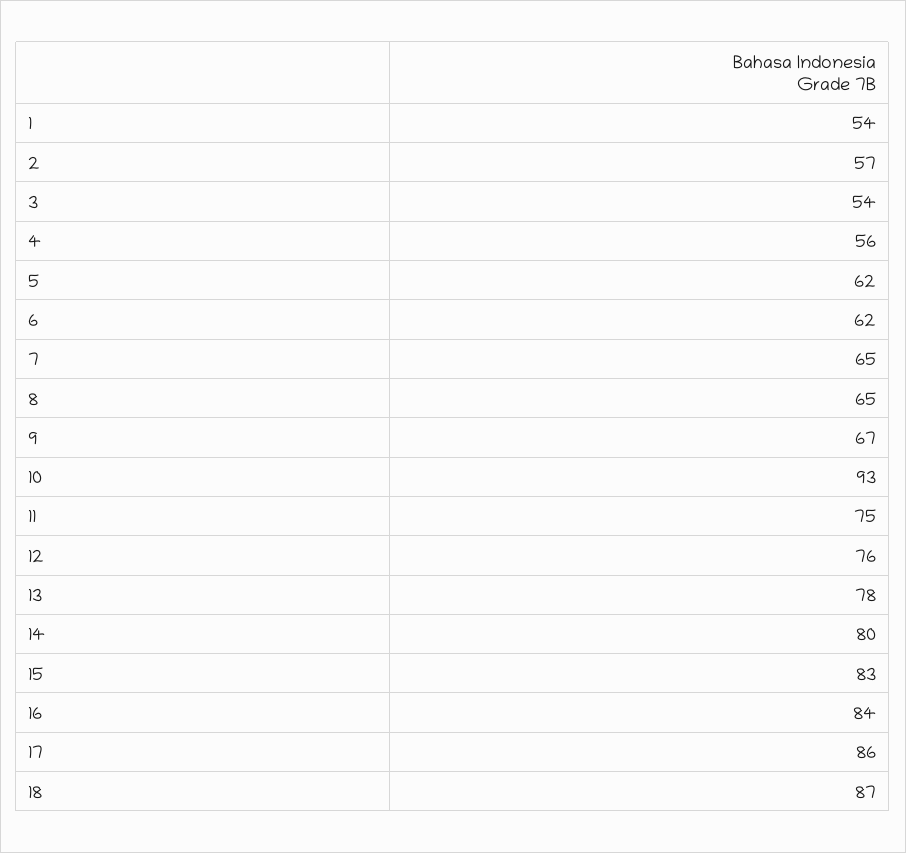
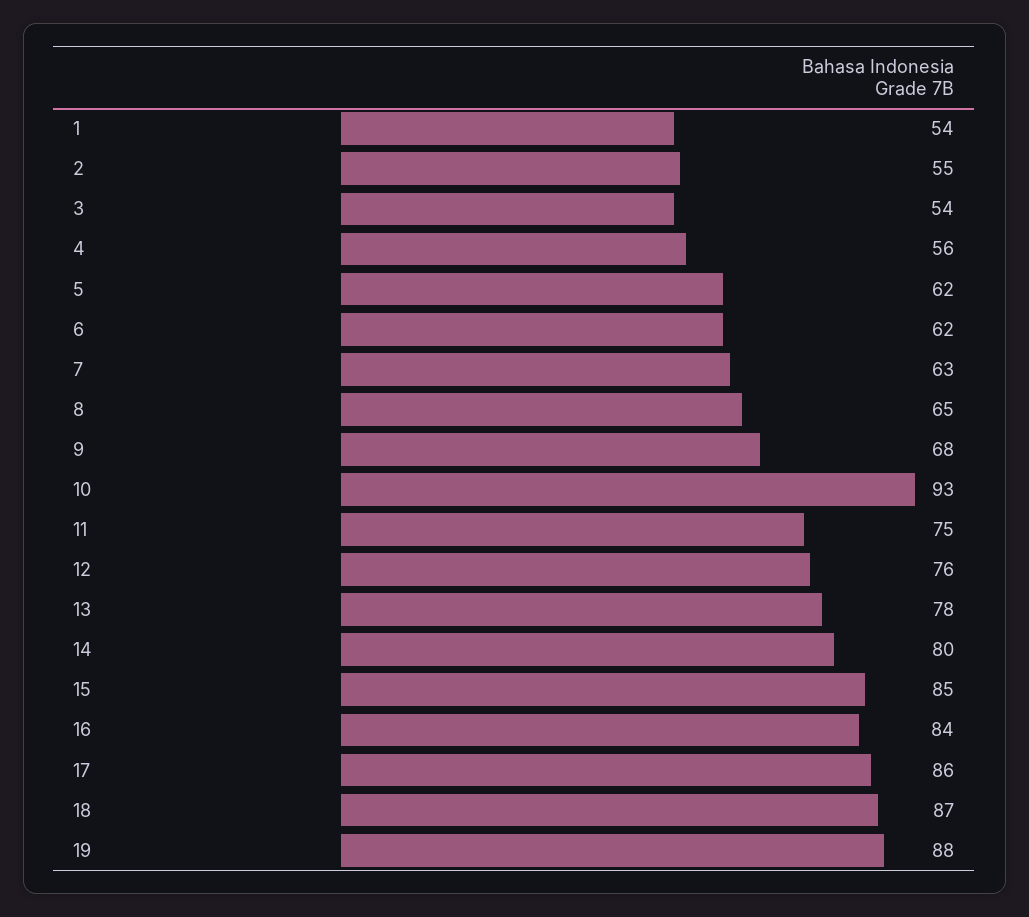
2: 57 -> 55
7: 65 -> 63
9: 67 -> 68
15: 83 -> 85
19: none -> 88

